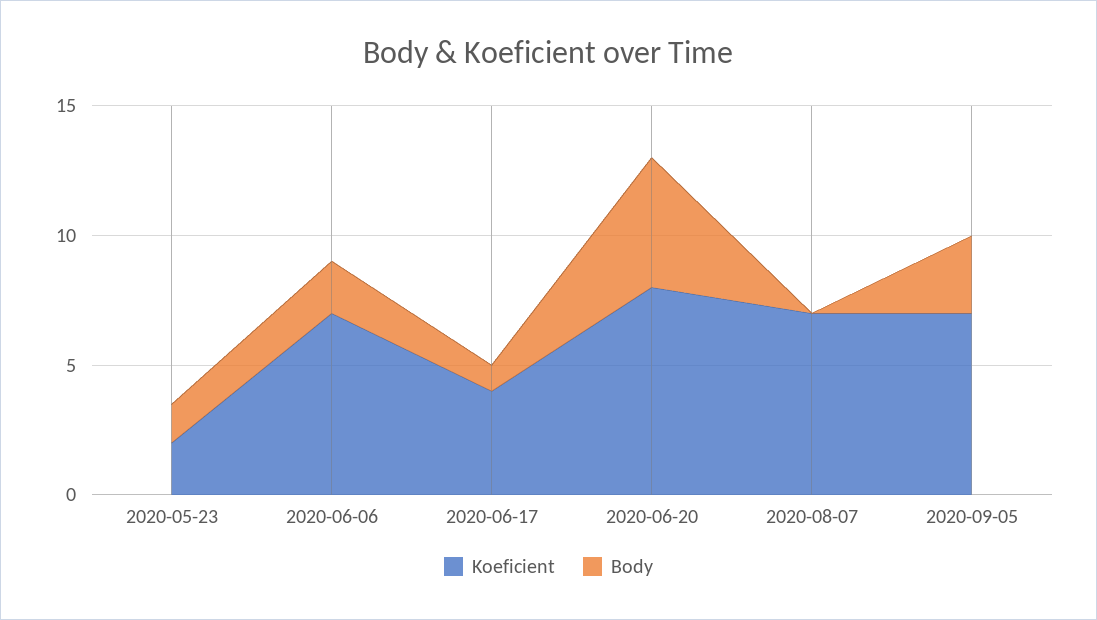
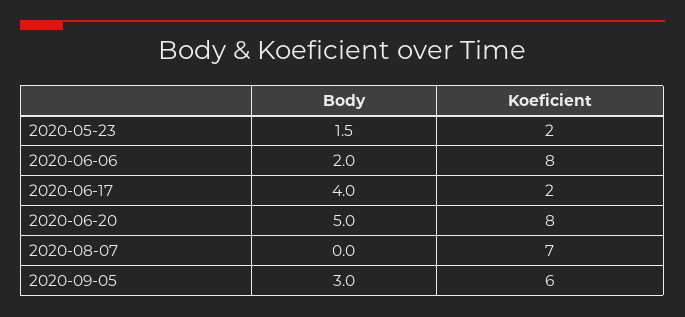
Koeficient, 2020-06-06: 7 -> 8
Koeficient, 2020-06-17: 4 -> 2
Body, 2020-06-17: 1 -> 4
Koeficient, 2020-09-05: 7 -> 6

